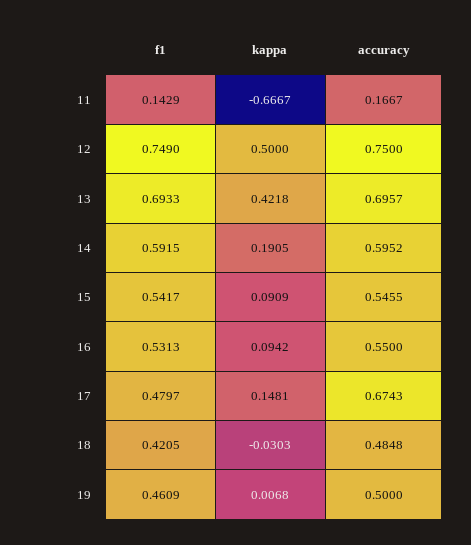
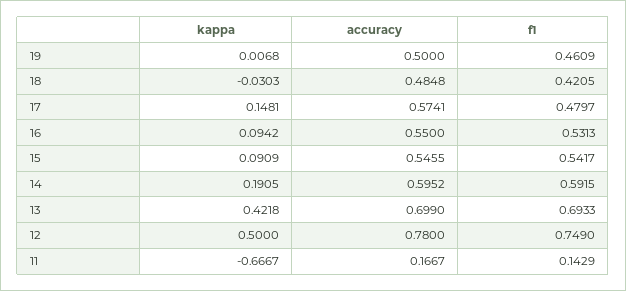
accuracy, 12: 0.75 -> 0.78
accuracy, 13: 0.6957 -> 0.699
accuracy, 17: 0.6743 -> 0.5741

